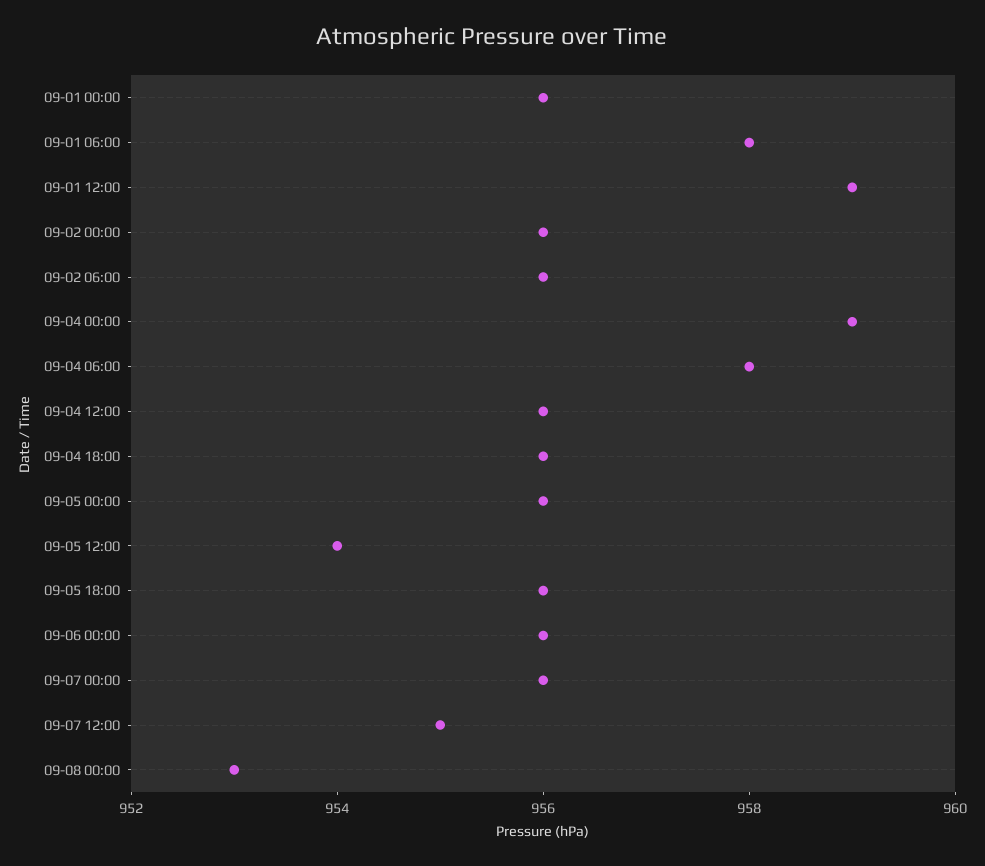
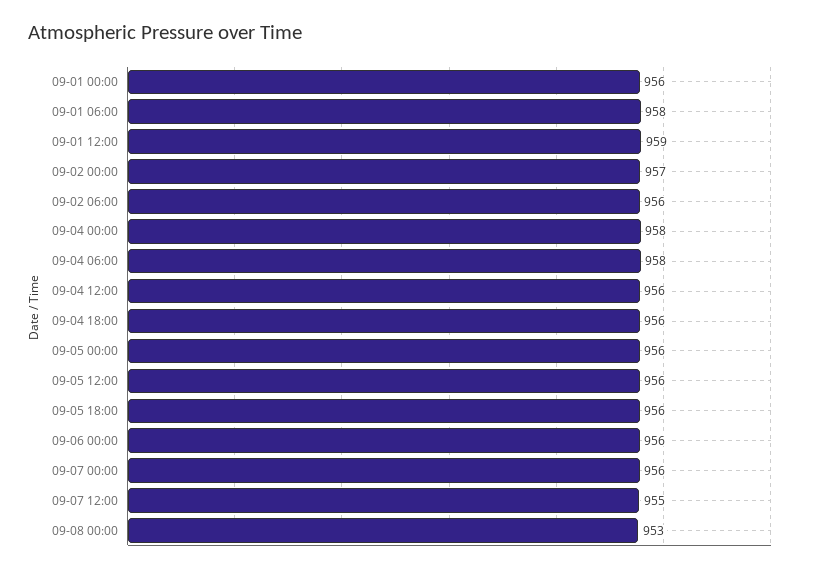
09-02 00:00: 956 -> 957
09-04 00:00: 959 -> 958
09-05 12:00: 954 -> 956

